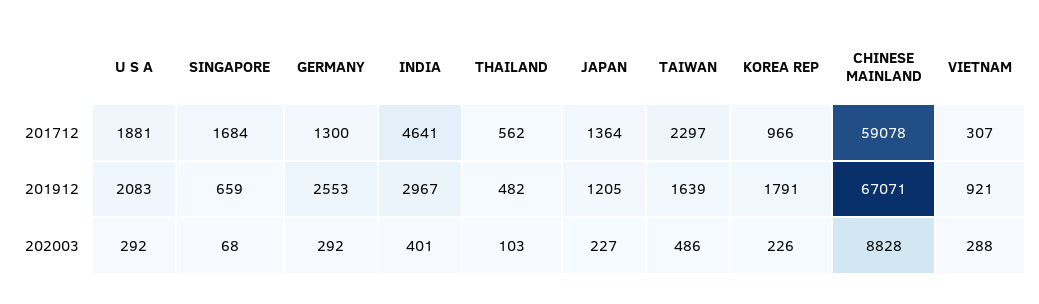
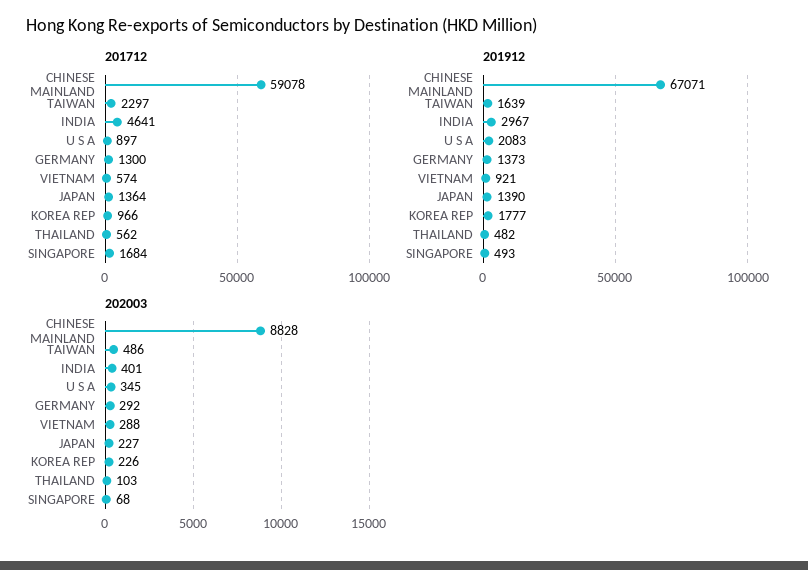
201712, U S A: 1881 -> 897
201712, VIETNAM: 307 -> 574
201912, SINGAPORE: 659 -> 493
201912, GERMANY: 2553 -> 1373
201912, JAPAN: 1205 -> 1390
201912, KOREA REP: 1791 -> 1777
202003, U S A: 292 -> 345

